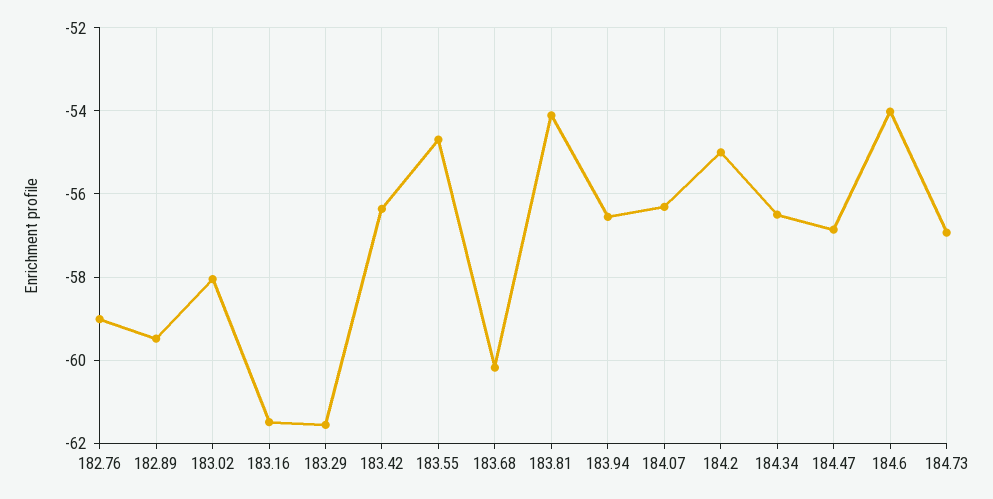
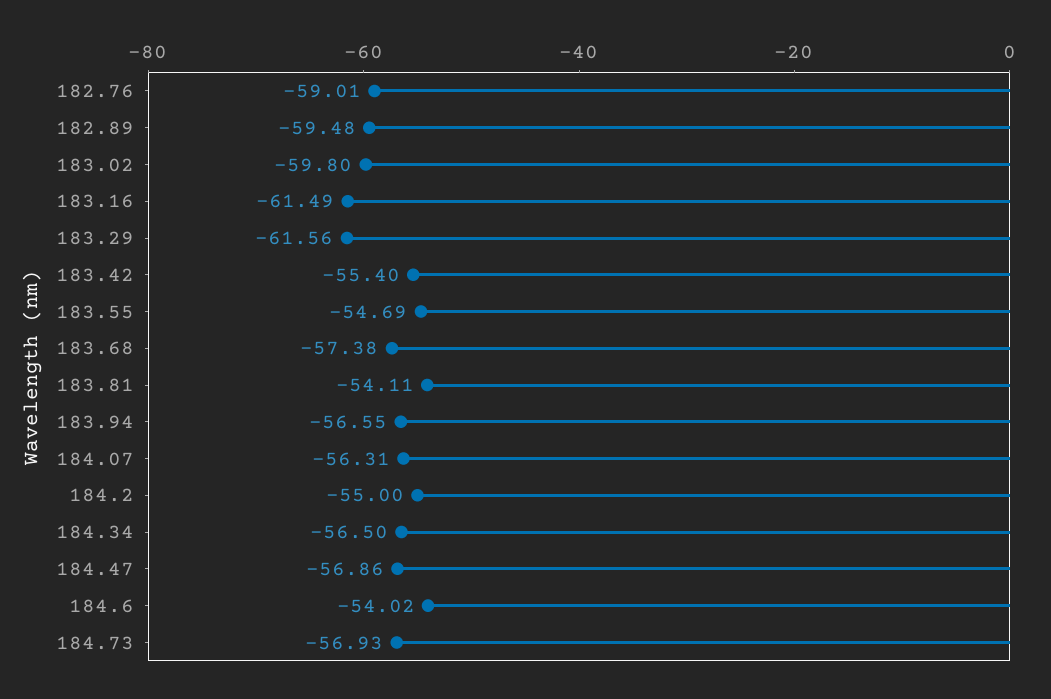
183.02: -58 -> -59.8
183.42: -56.4 -> -55.4
183.68: -60.2 -> -57.38

